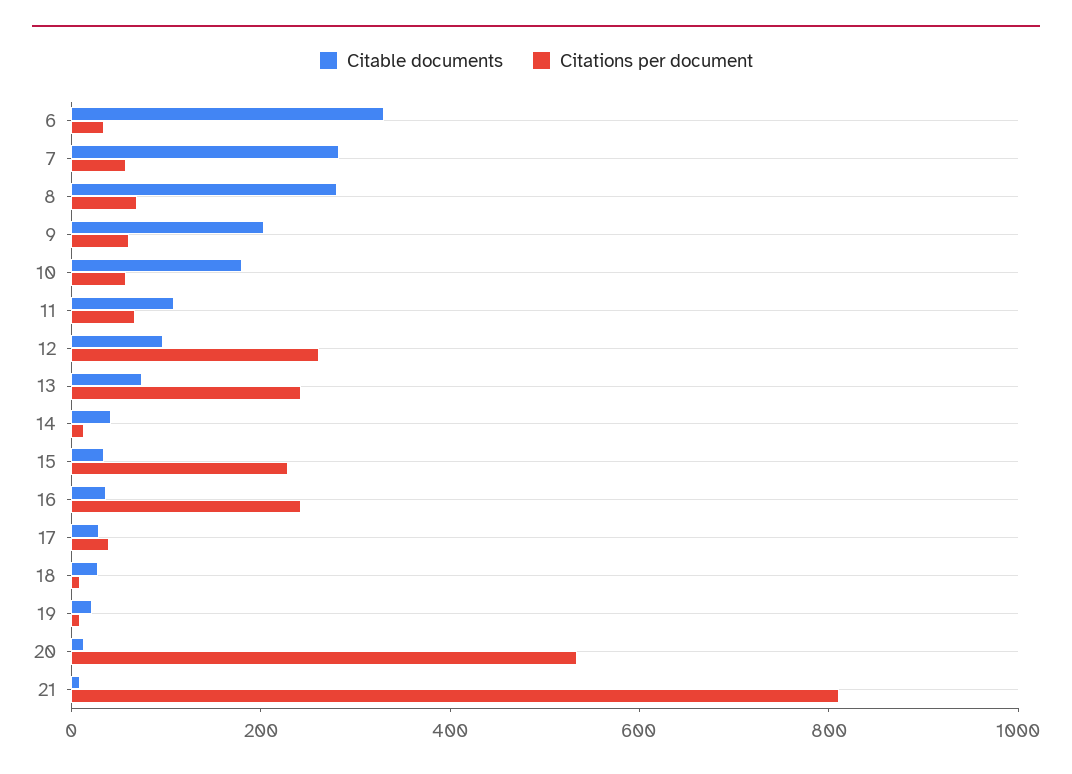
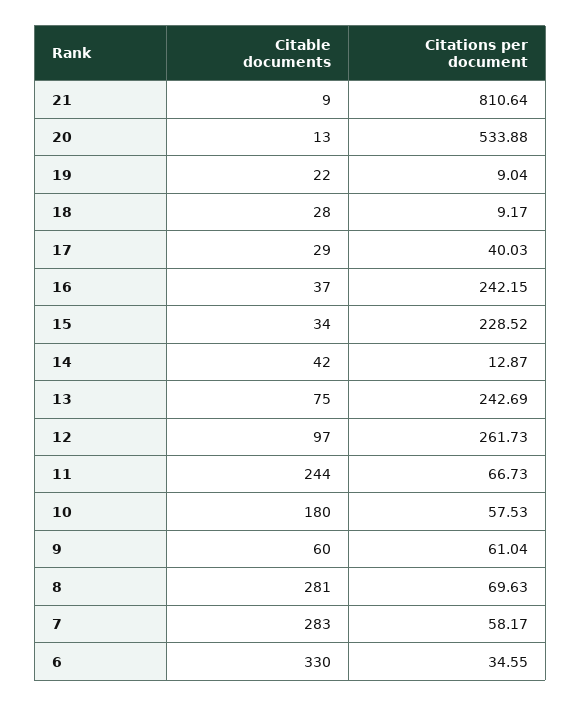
Citable documents, 9: 200 -> 60
Citable documents, 11: 100 -> 244

